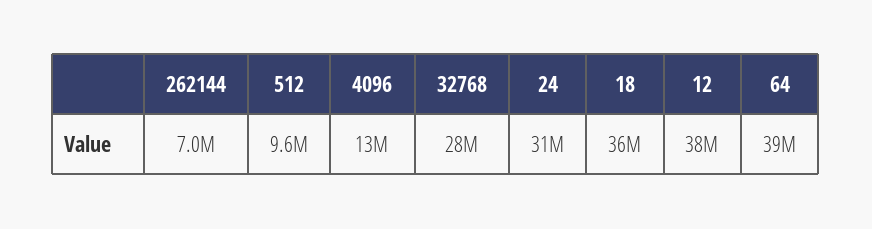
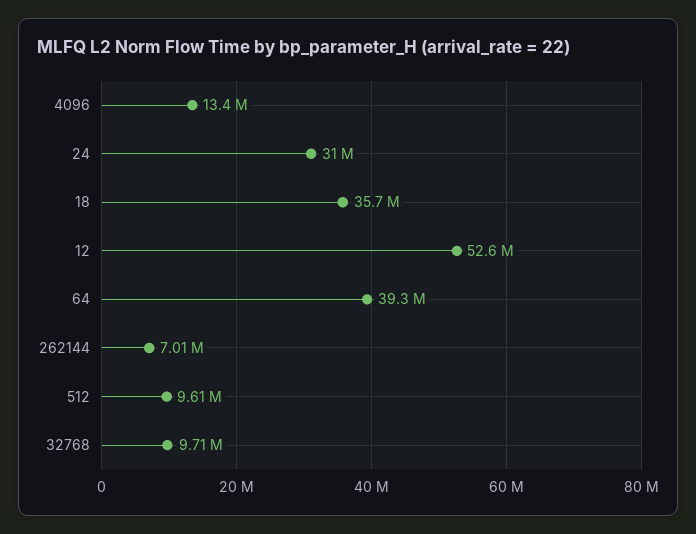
32768: 28000000 -> 9710000
12: 38000000 -> 52600000

